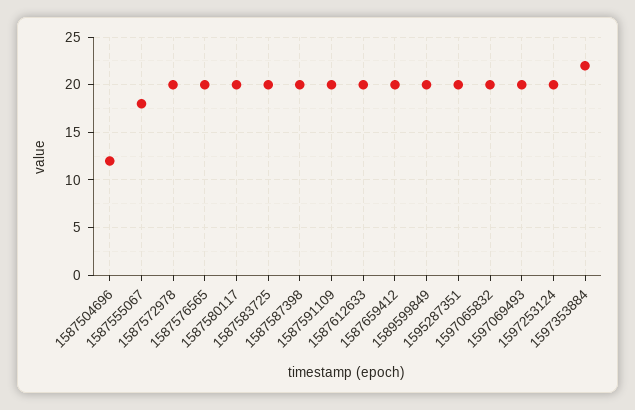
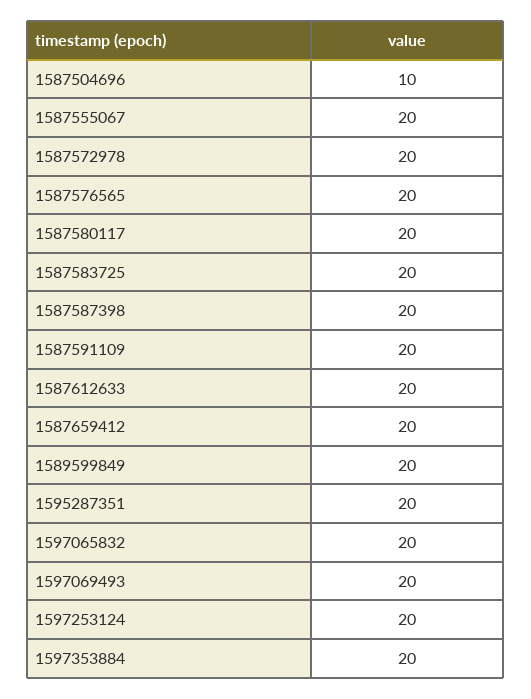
1587504696: 12 -> 10
1587555067: 18 -> 20
1597353884: 22 -> 20

